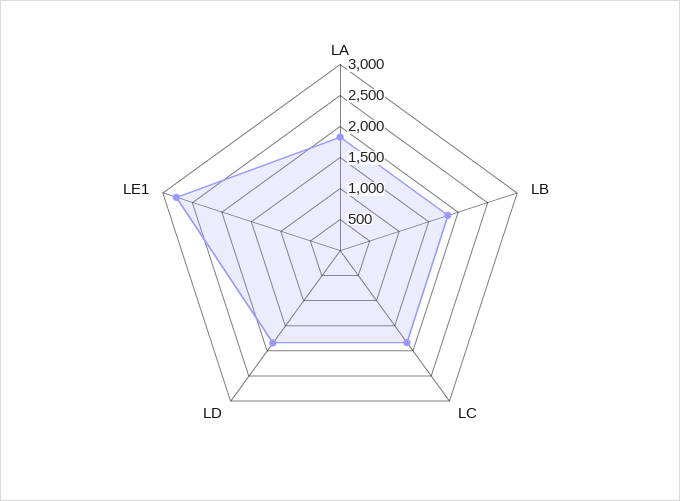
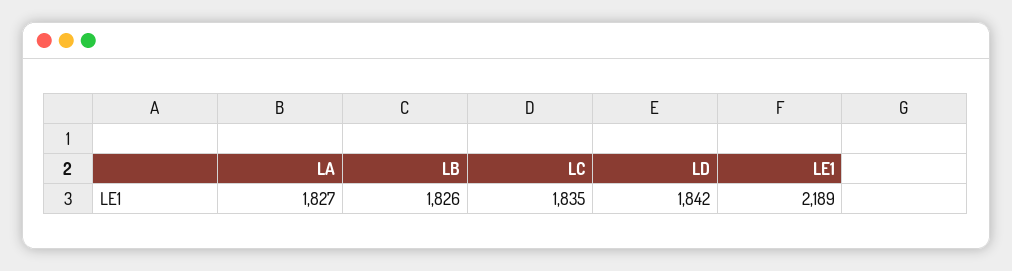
LE1: 2750 -> 2189

